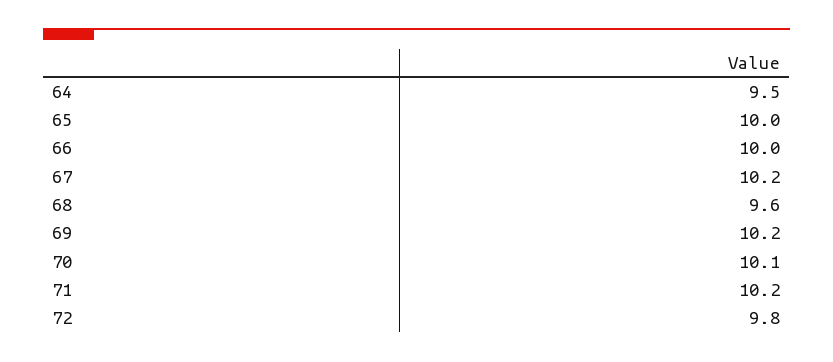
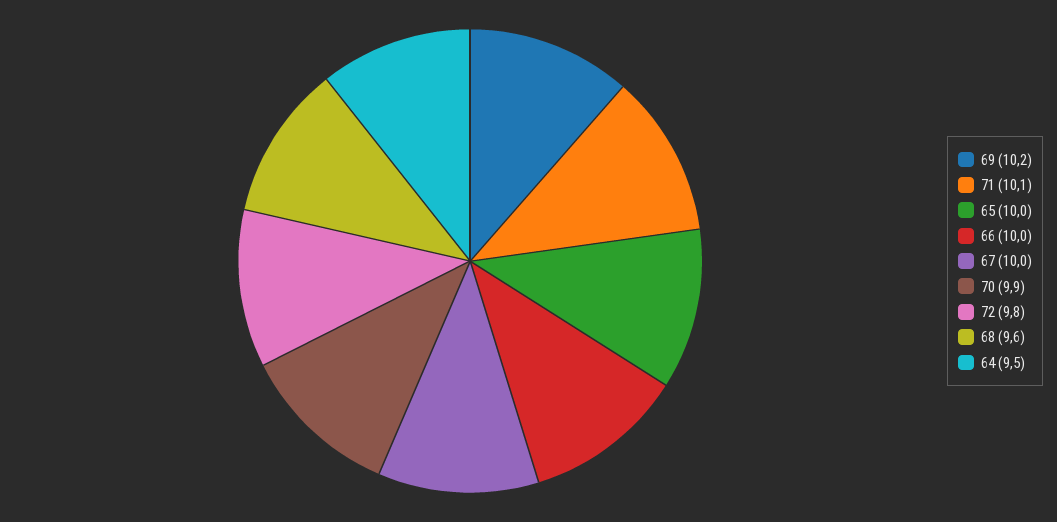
67: 10.2 -> 10
70: 10.1 -> 9.9
71: 10.2 -> 10.1

